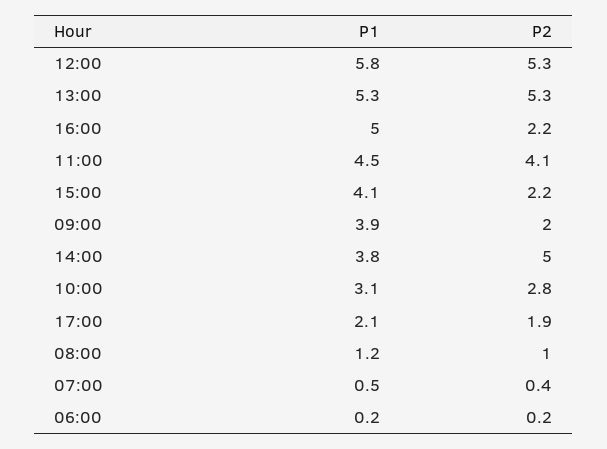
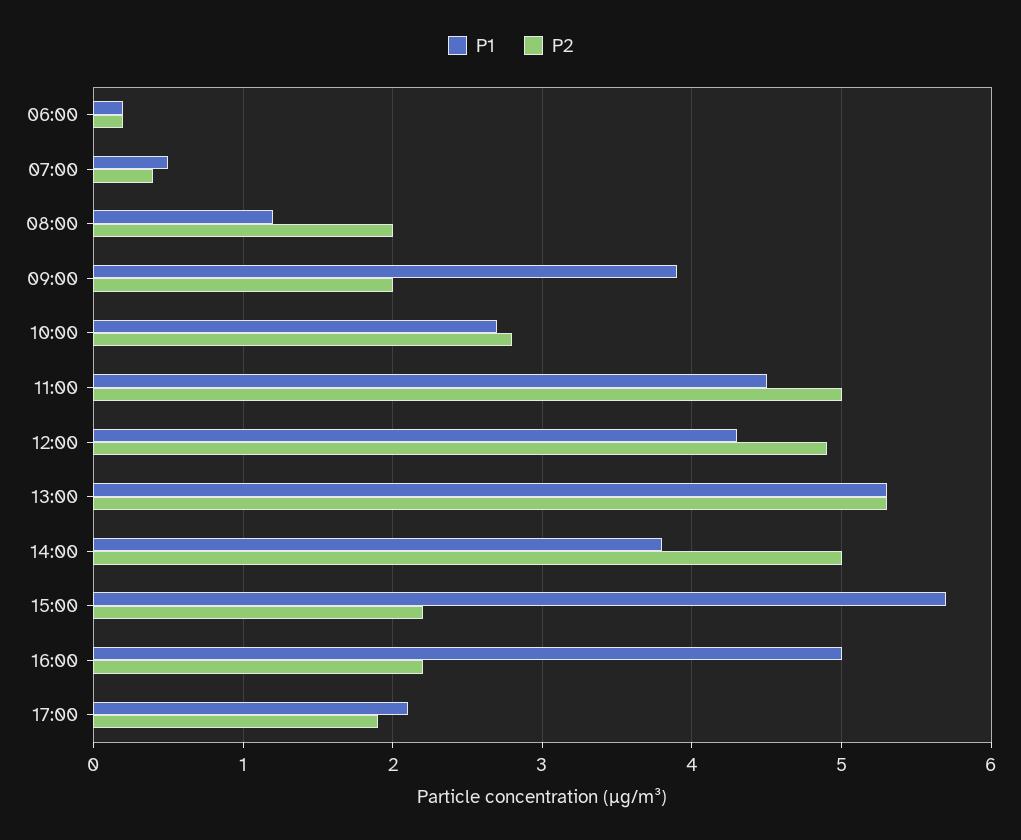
P1, 12:00: 5.8 -> 4.3
P2, 12:00: 5.3 -> 4.9
P2, 11:00: 4.1 -> 5
P1, 15:00: 4.1 -> 5.7
P1, 10:00: 3.1 -> 2.7
P2, 08:00: 1 -> 2

